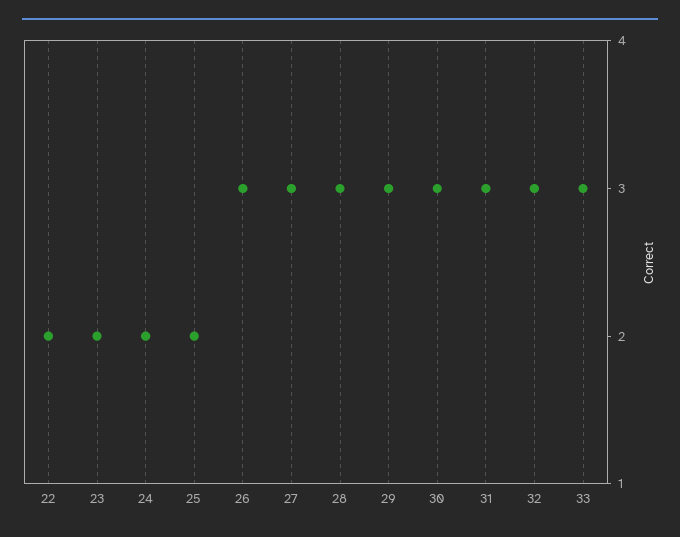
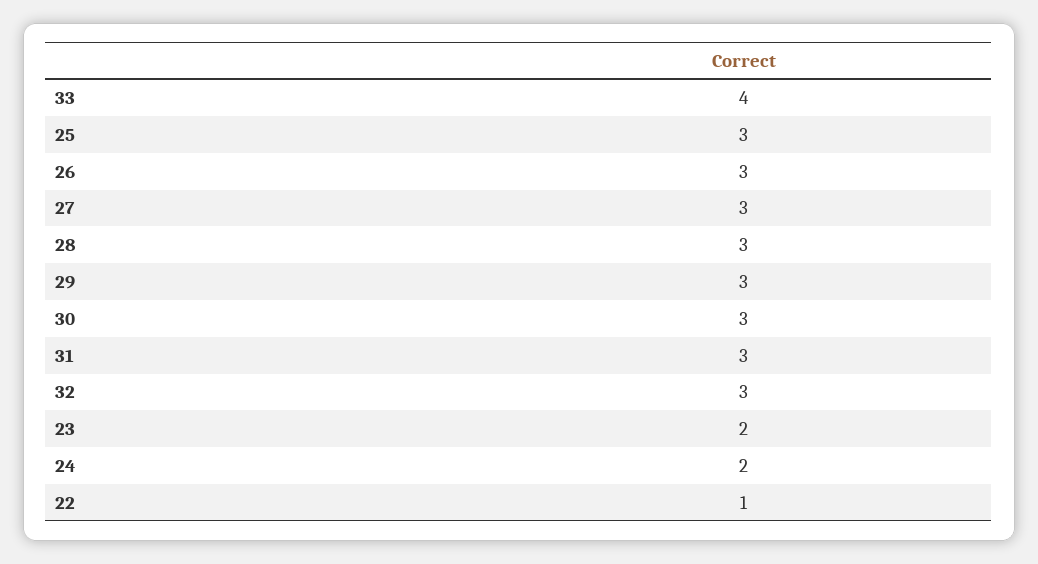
22: 2 -> 1
25: 2 -> 3
33: 3 -> 4

